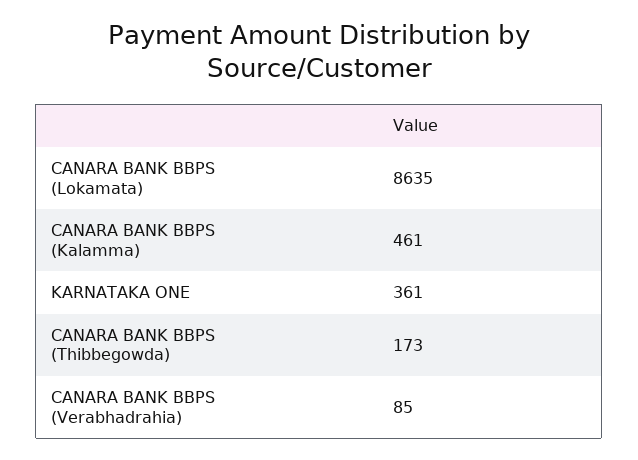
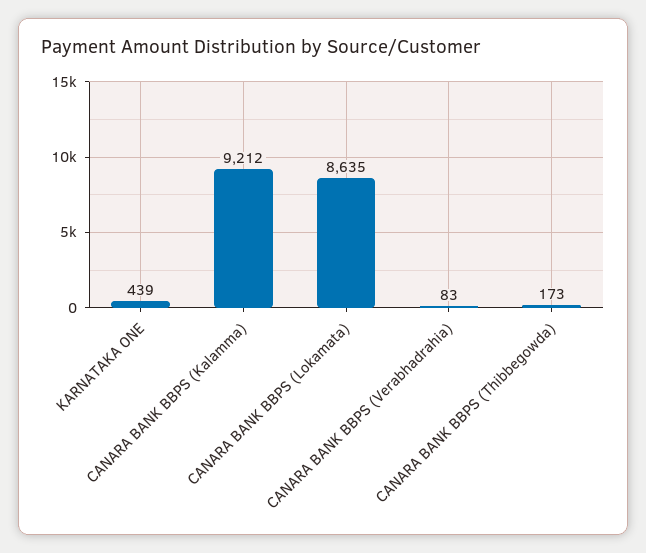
CANARA BANK BBPS (Kalamma): 461 -> 9212
KARNATAKA ONE: 361 -> 439
CANARA BANK BBPS (Verabhadrahia): 85 -> 83

